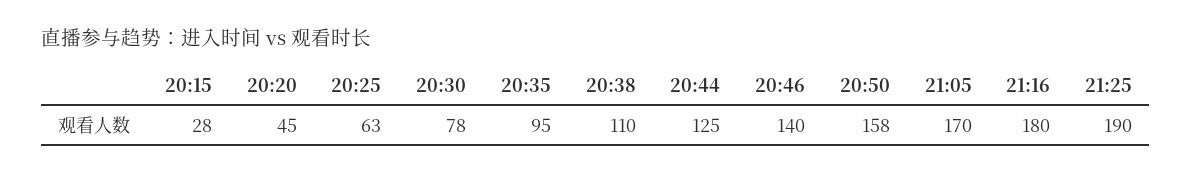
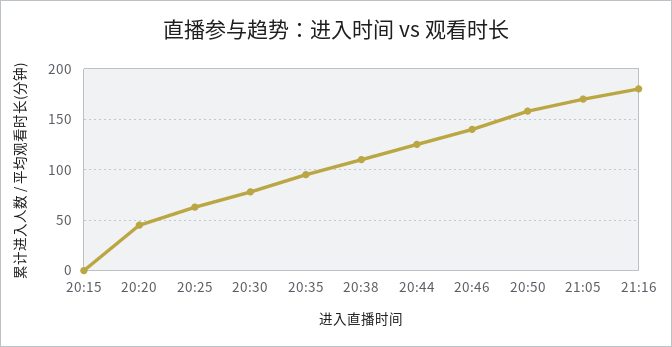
20:15: 28 -> 0
21:25: 190 -> none

